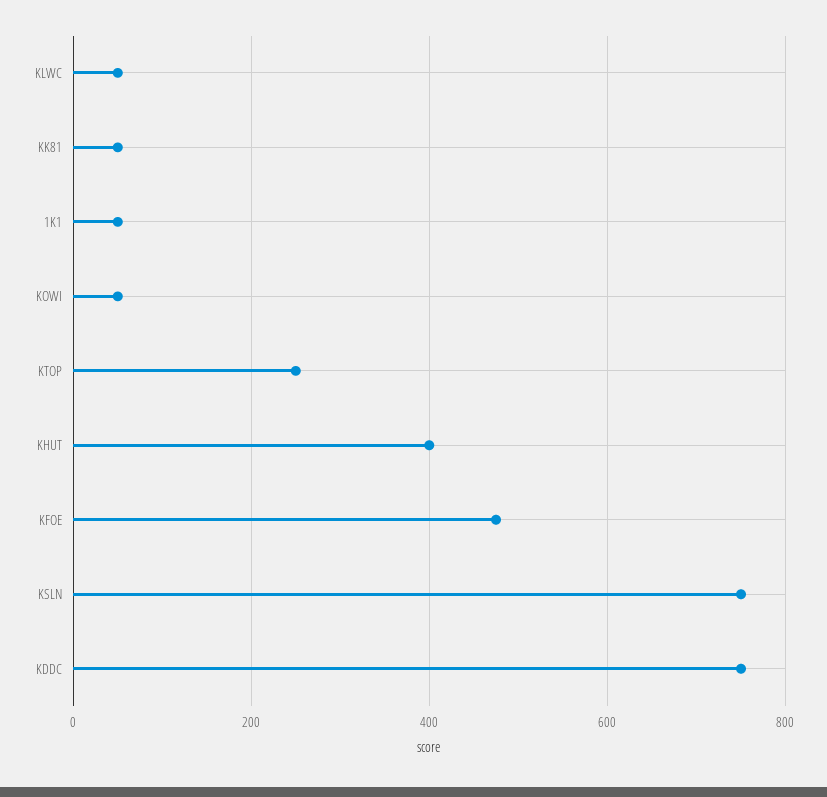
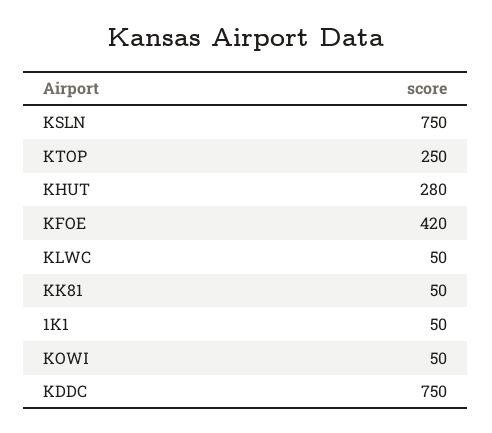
KHUT: 400 -> 280
KFOE: 480 -> 420

